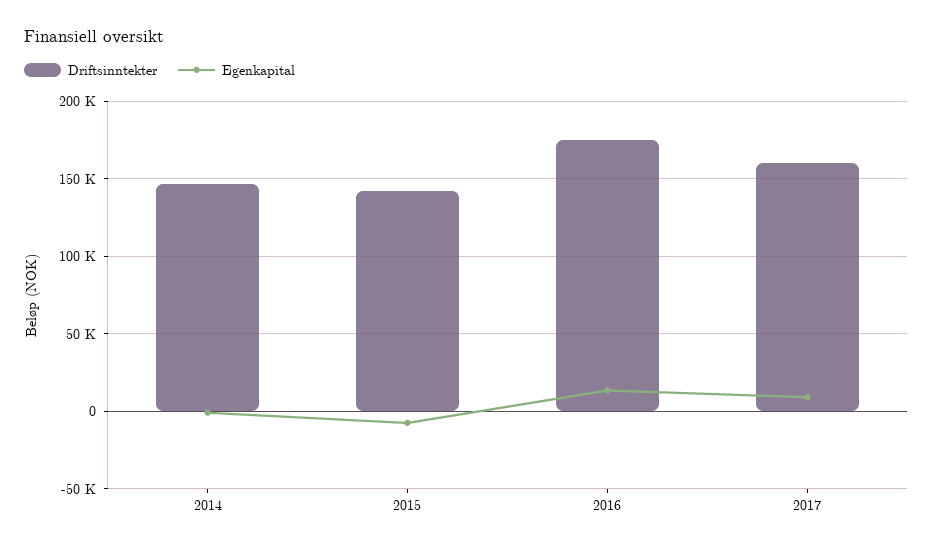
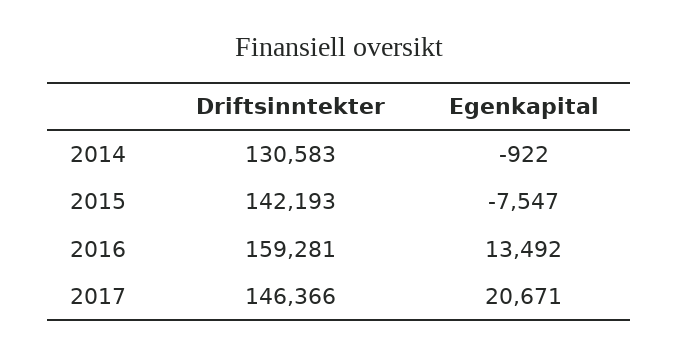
Driftsinntekter, 2014: 145000 -> 130583
Driftsinntekter, 2016: 175000 -> 159281
Driftsinntekter, 2017: 160000 -> 146366
Egenkapital, 2017: 10000 -> 20671

